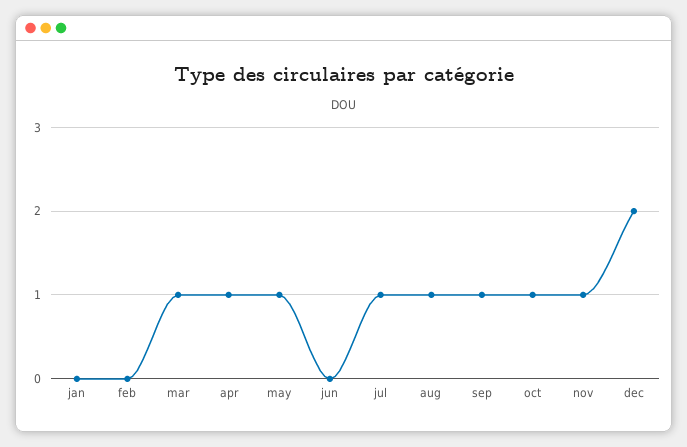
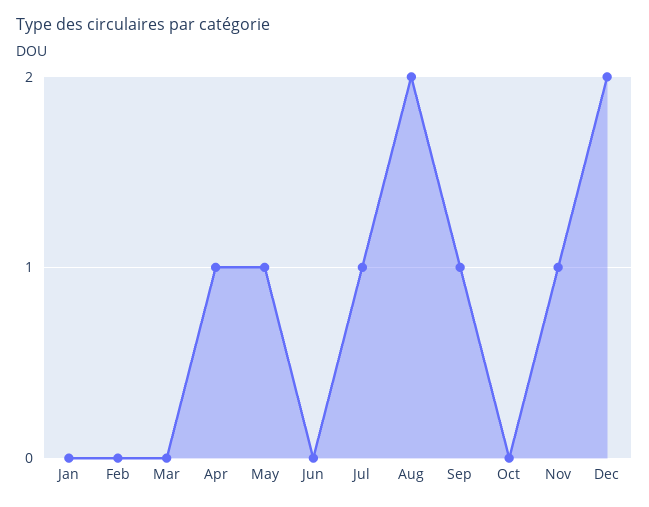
mar: 1 -> 0
aug: 1 -> 2
oct: 1 -> 0

